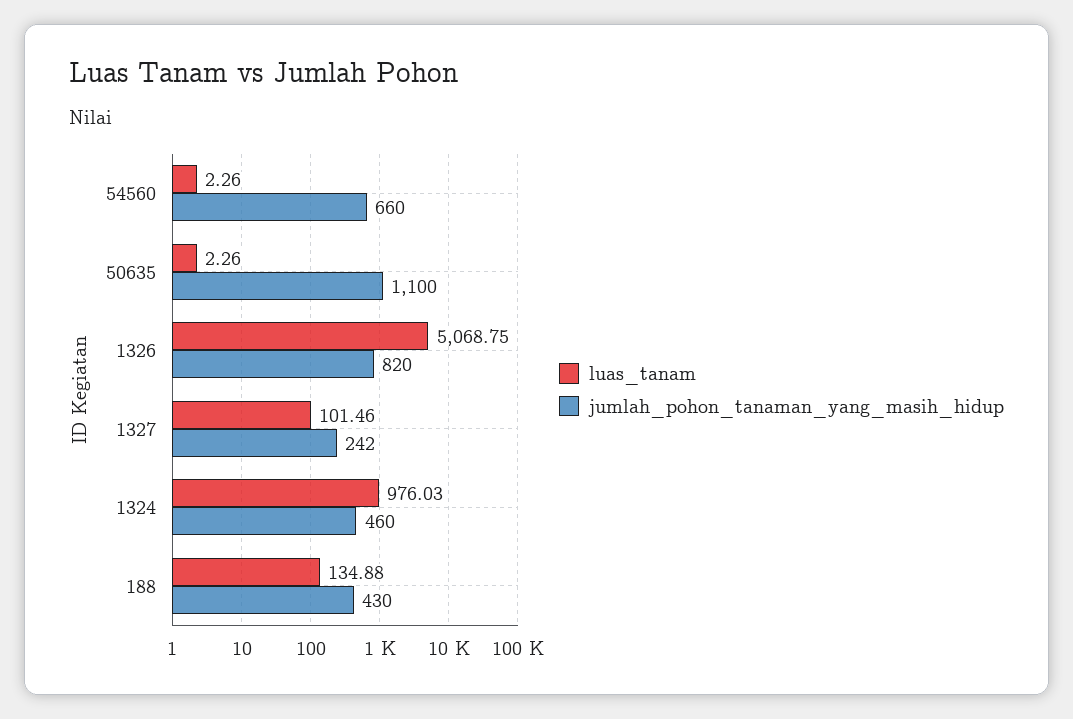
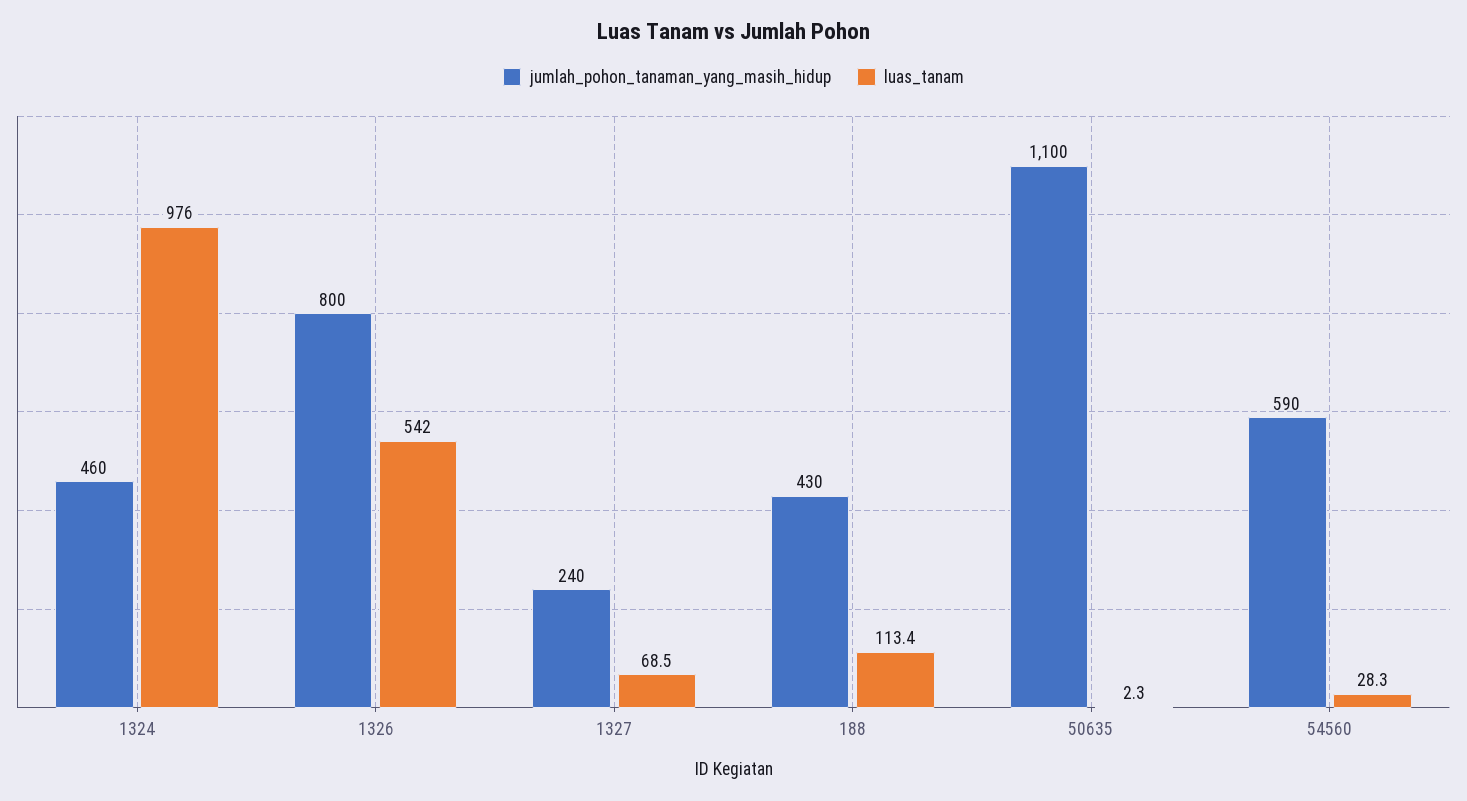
luas_tanam, 54560: 2.26 -> 28.3
jumlah_pohon_tanaman_yang_masih_hidup, 54560: 660 -> 590
luas_tanam, 1326: 5068.75 -> 542
jumlah_pohon_tanaman_yang_masih_hidup, 1326: 820 -> 800
luas_tanam, 1327: 101.46 -> 68.5
jumlah_pohon_tanaman_yang_masih_hidup, 1327: 242 -> 240
luas_tanam, 188: 134.88 -> 113.4

